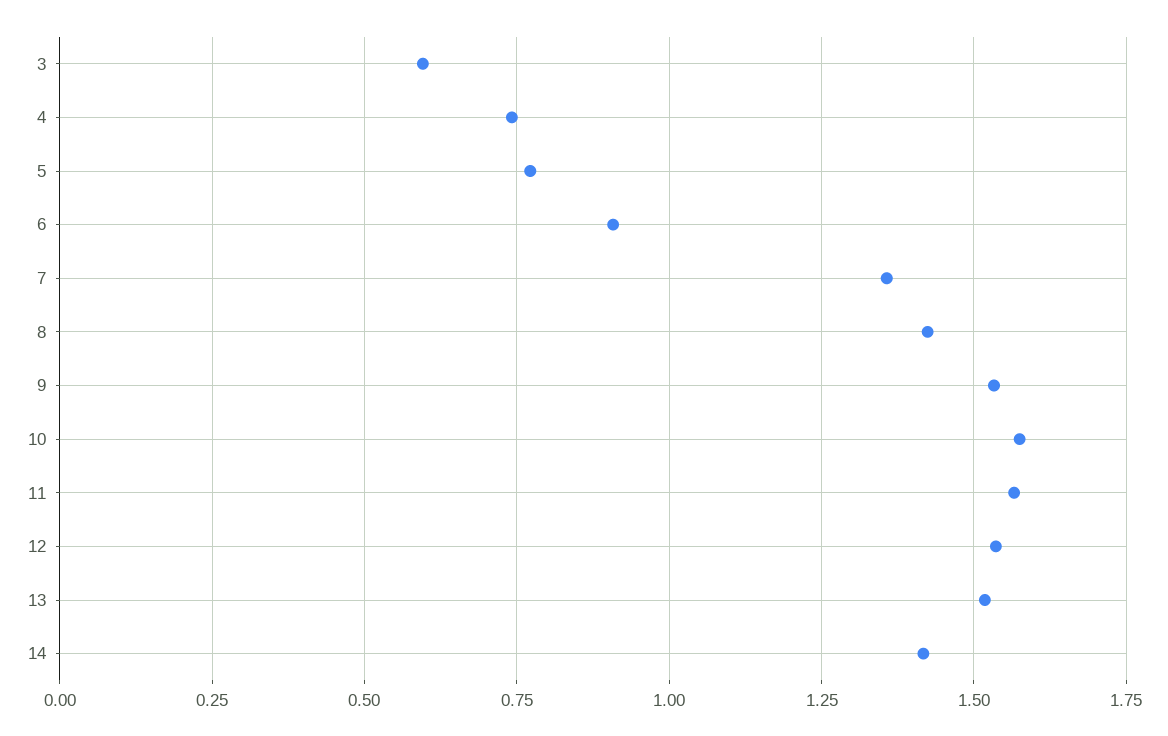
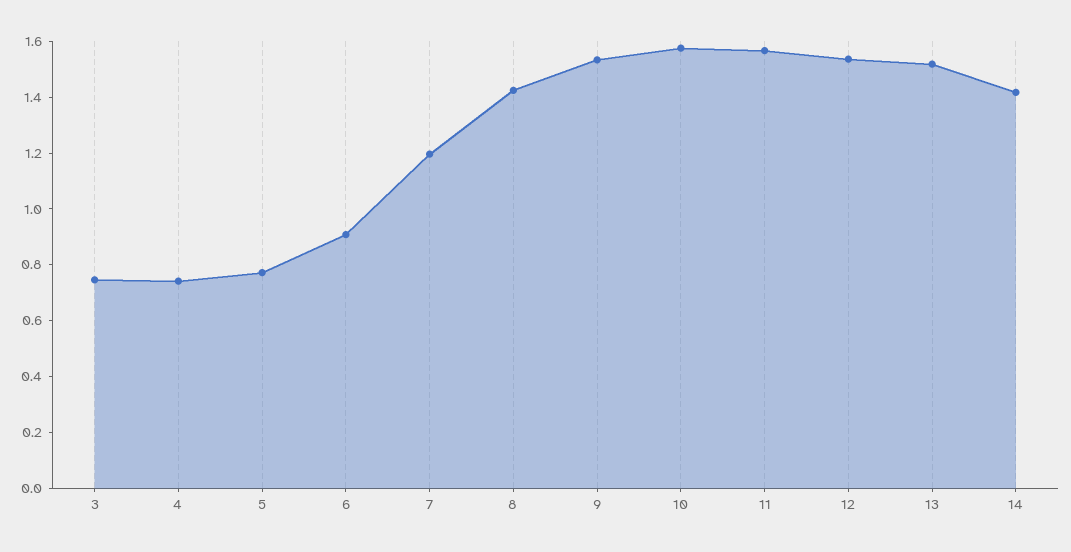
3: 0.6 -> 0.75
7: 1.35 -> 1.2

